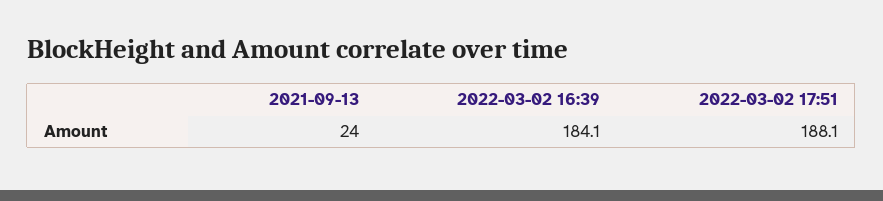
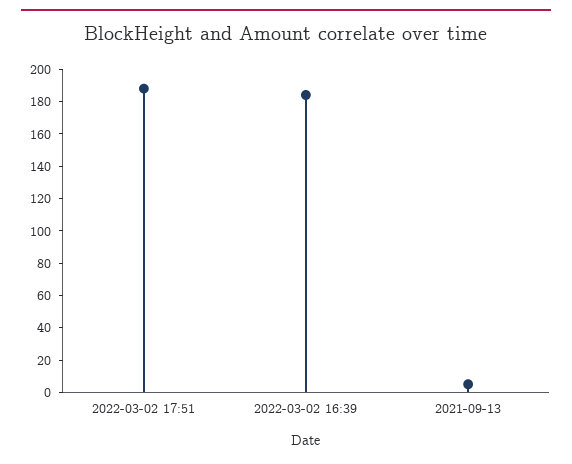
2021-09-13: 24 -> 5

